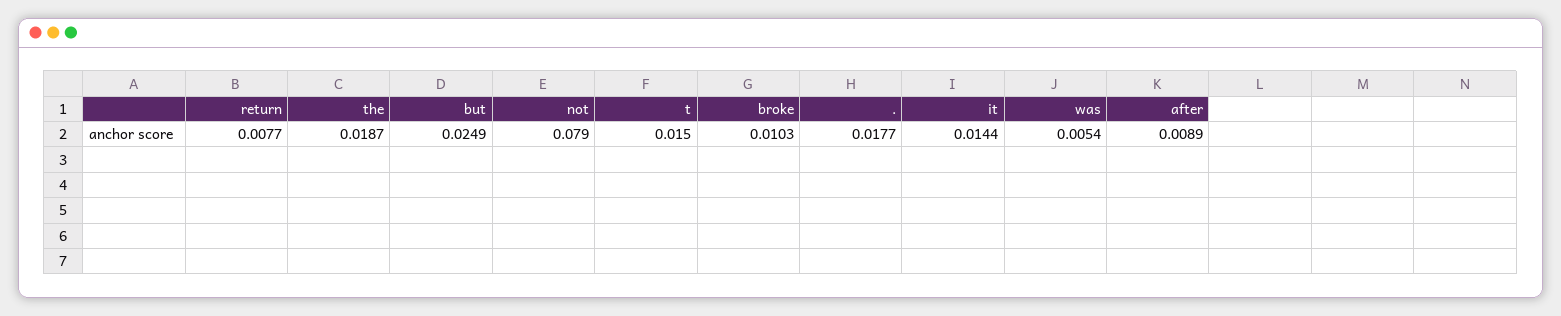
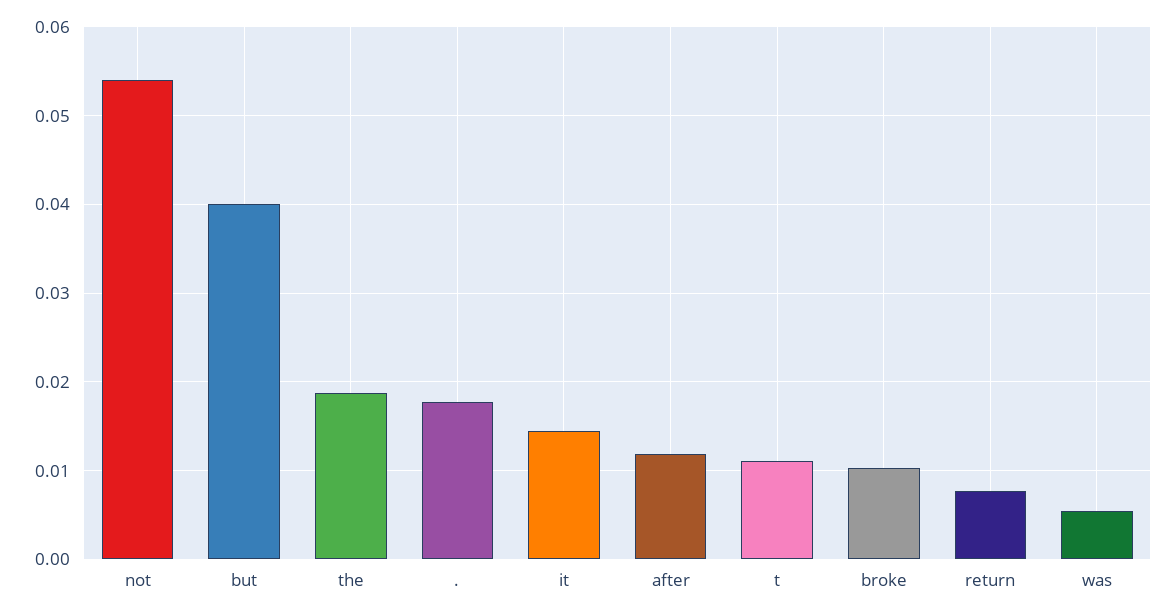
but: 0.0249 -> 0.04
not: 0.079 -> 0.054
t: 0.015 -> 0.011
after: 0.0089 -> 0.012

